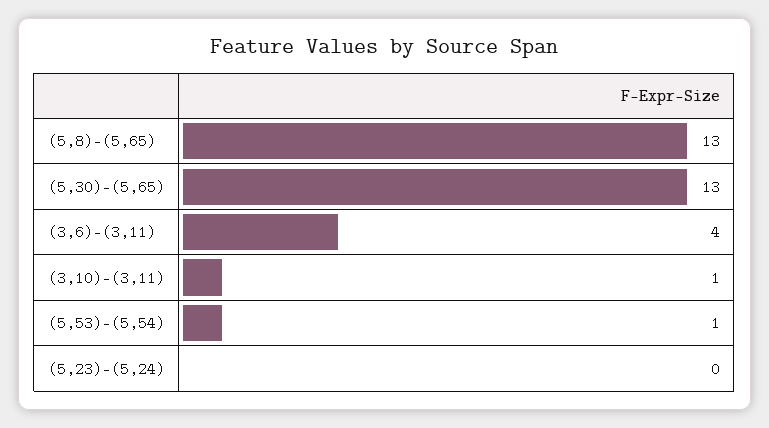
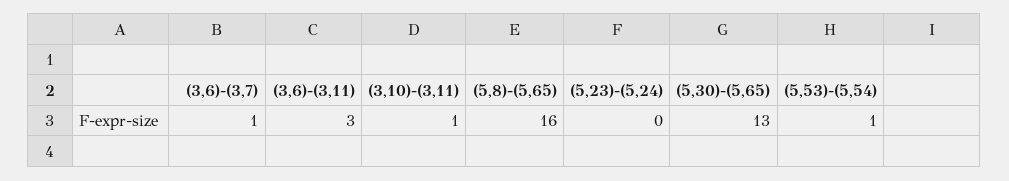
(5,8)-(5,65): 13 -> 16
(3,6)-(3,11): 4 -> 3
(3,6)-(3,7): none -> 1

